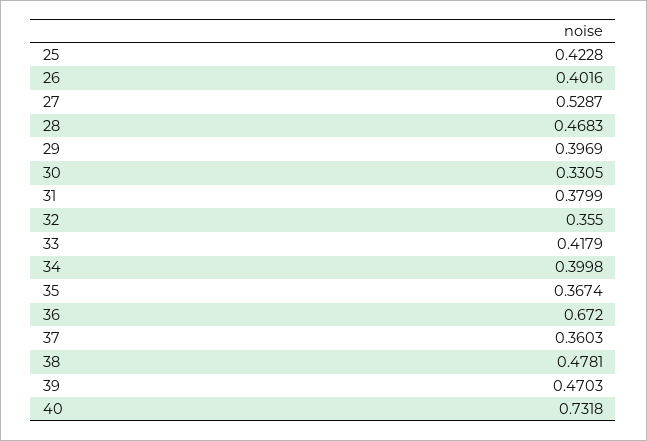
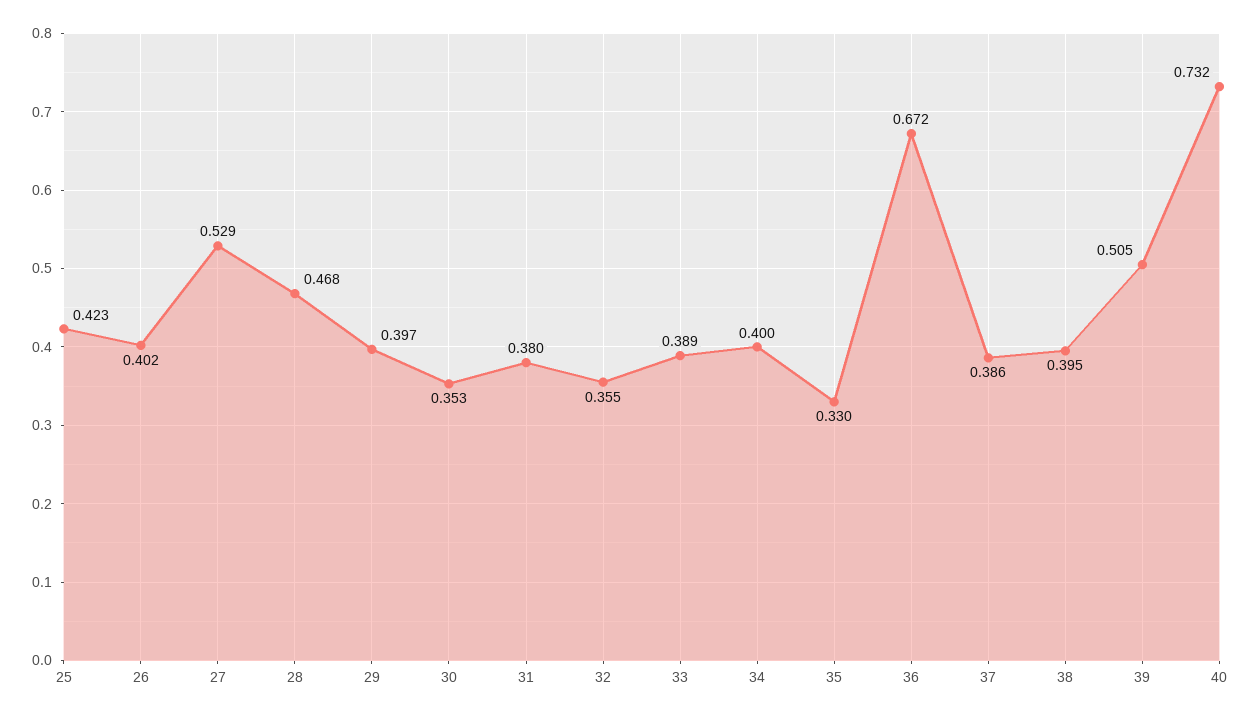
30: 0.3305 -> 0.353
33: 0.4179 -> 0.389
35: 0.3674 -> 0.33
37: 0.3603 -> 0.386
38: 0.4781 -> 0.395
39: 0.4703 -> 0.505

